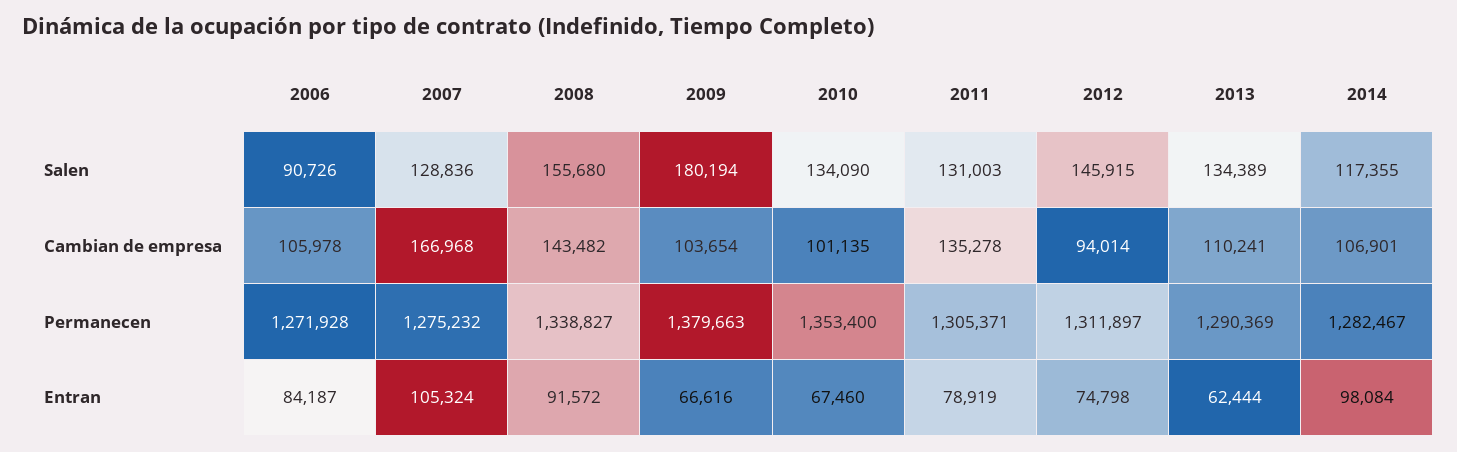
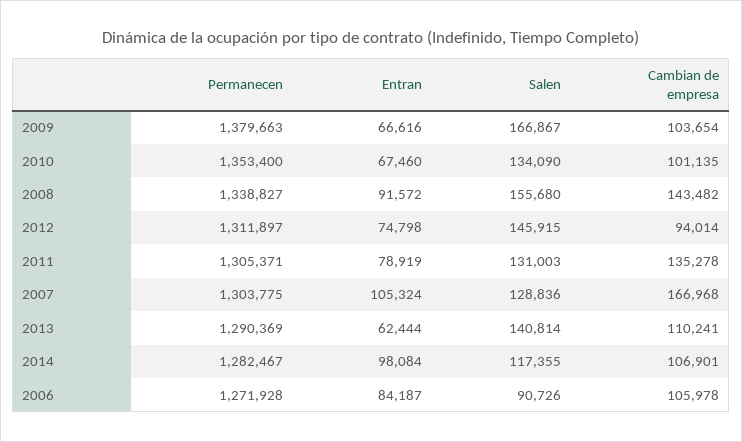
2009, Salen: 180194 -> 166867
2013, Salen: 134389 -> 140814
2007, Permanecen: 1275232 -> 1303775

